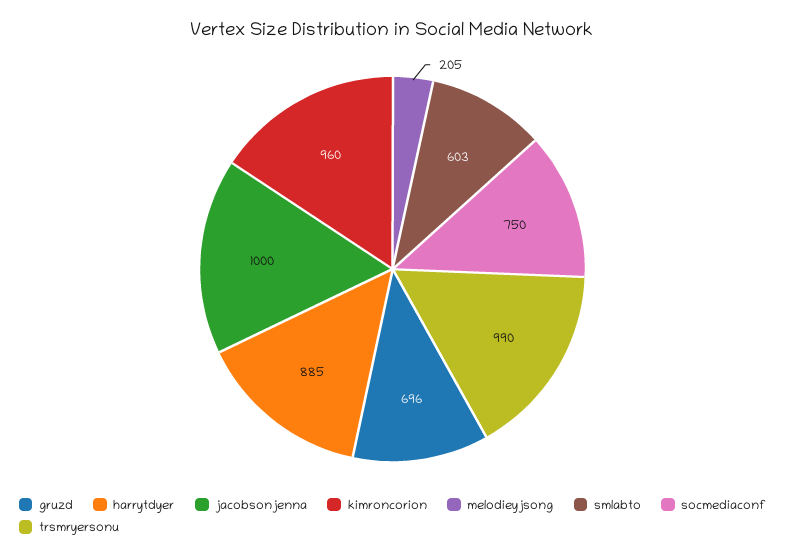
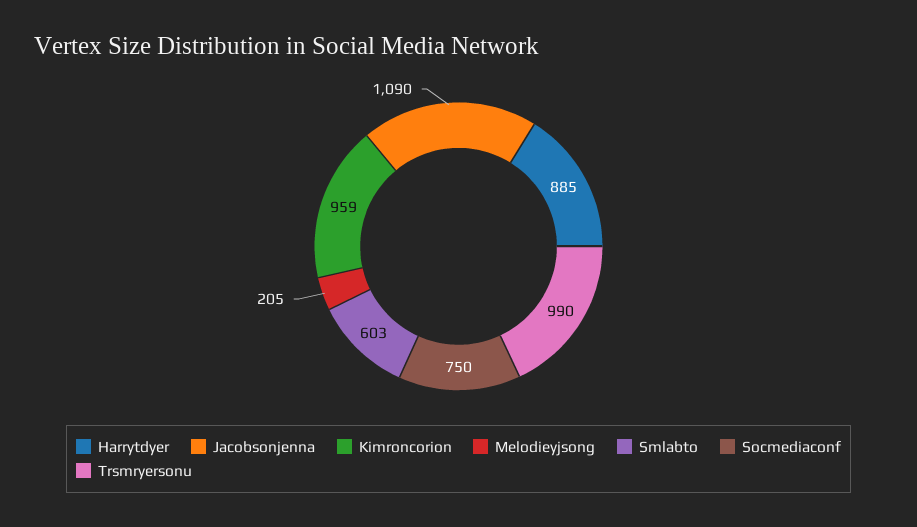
gruzd: 696 -> none
jacobsonjenna: 1000 -> 1090
kimroncorion: 960 -> 959

